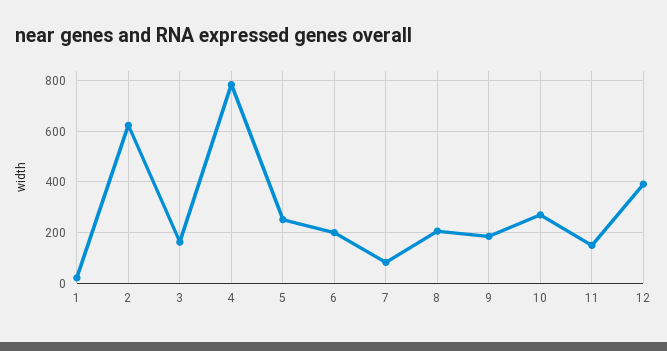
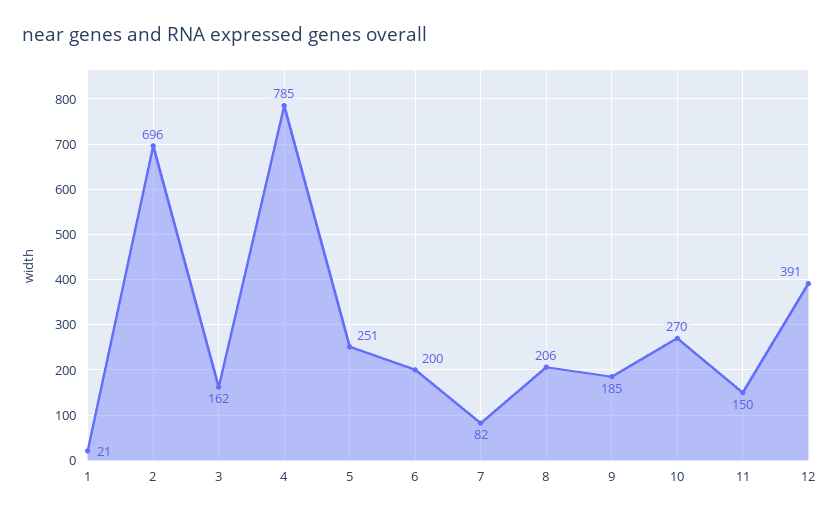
2: 625 -> 696

